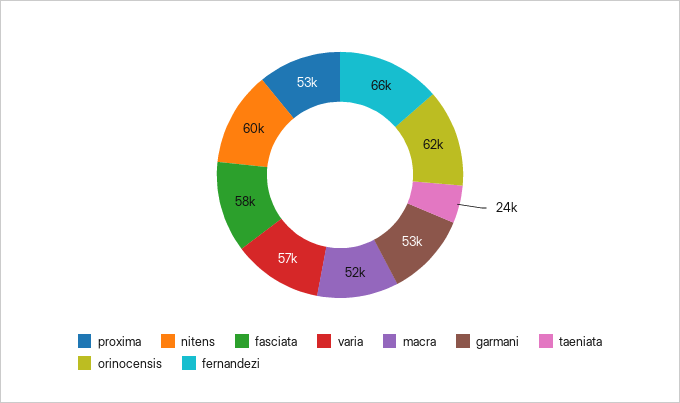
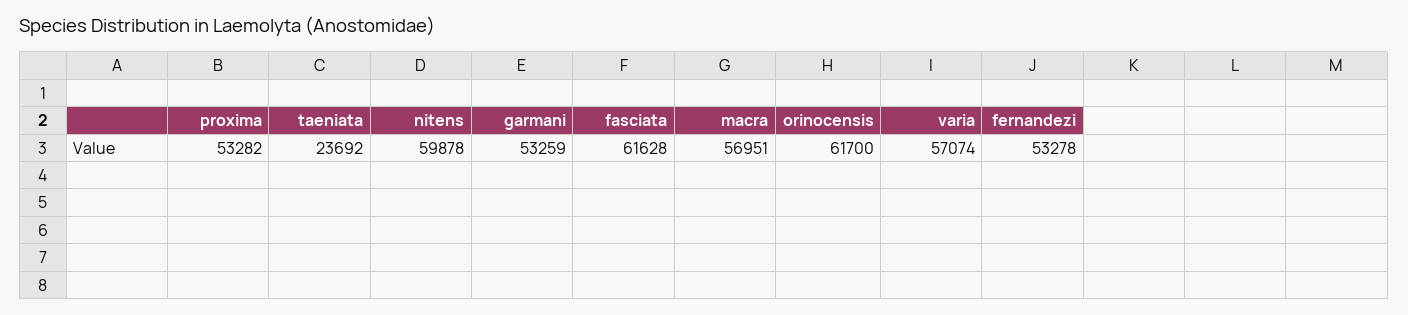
fasciata: 58000 -> 61628
macra: 52000 -> 56951
fernandezi: 66000 -> 53278

